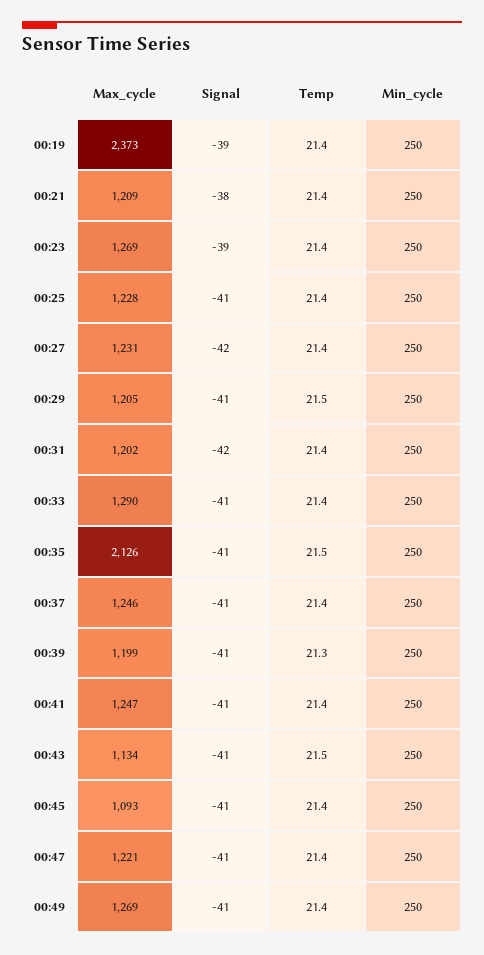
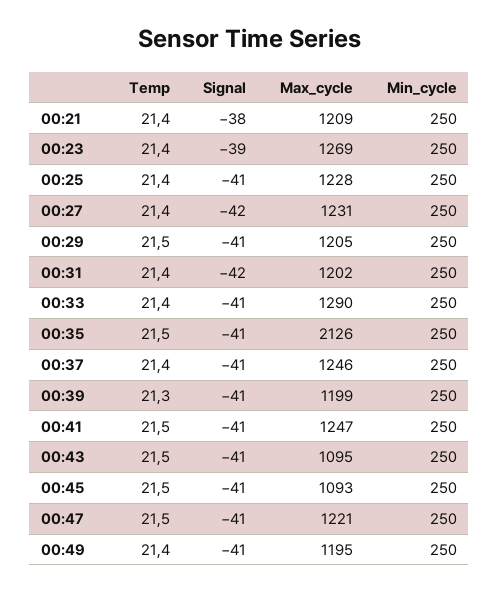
Max_cycle, 00:19: 2373 -> none
Signal, 00:19: -39 -> none
Temp, 00:19: 21.4 -> none
Min_cycle, 00:19: 250 -> none
Temp, 00:41: 21.4 -> 21.5
Max_cycle, 00:43: 1134 -> 1095
Temp, 00:45: 21.4 -> 21.5
Temp, 00:47: 21.4 -> 21.5
Max_cycle, 00:49: 1269 -> 1195

